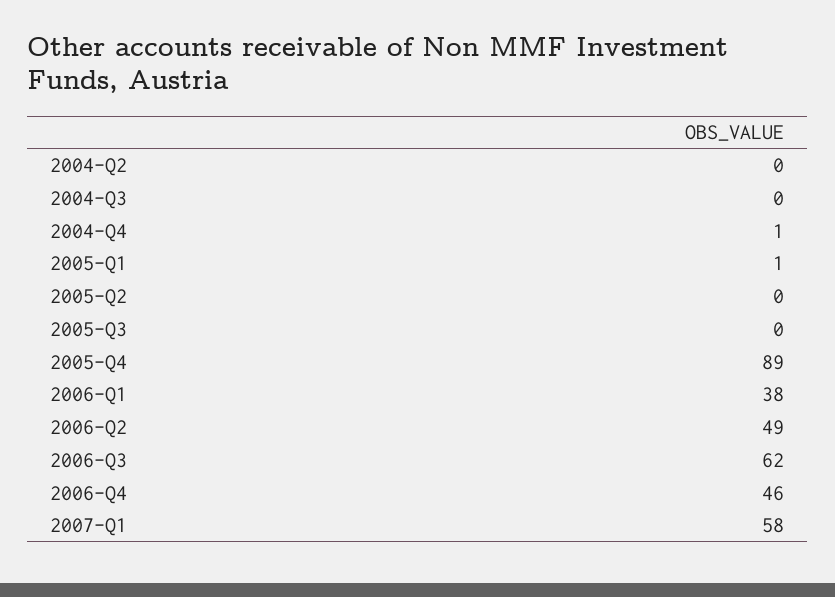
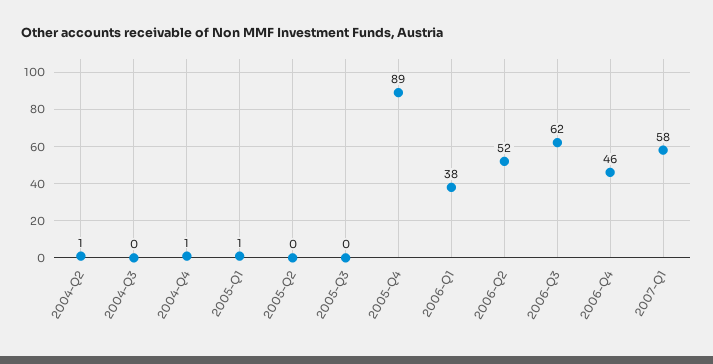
2004-Q2: 0 -> 1
2006-Q2: 49 -> 52

